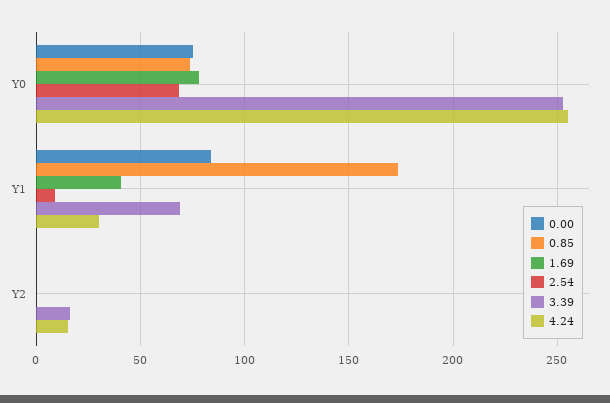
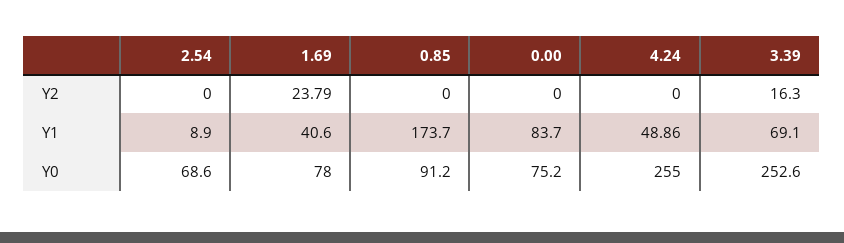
0.85, Y0: 75 -> 91.2
4.24, Y1: 30 -> 48.86
1.69, Y2: 0 -> 23.79
4.24, Y2: 15 -> 0

